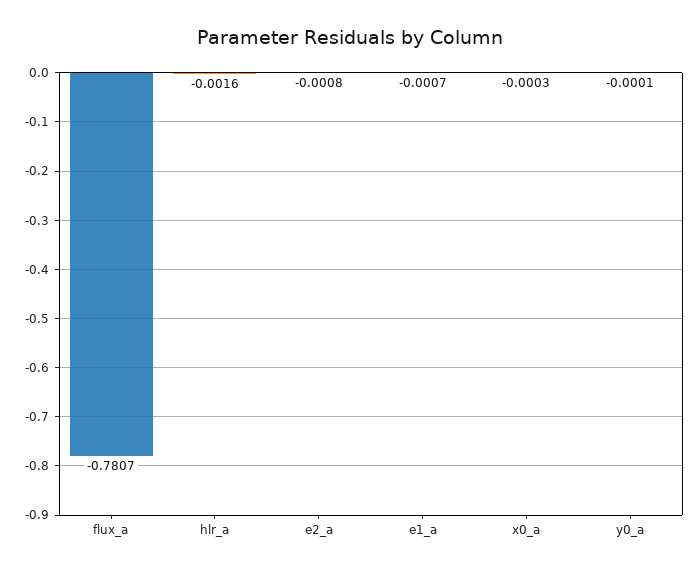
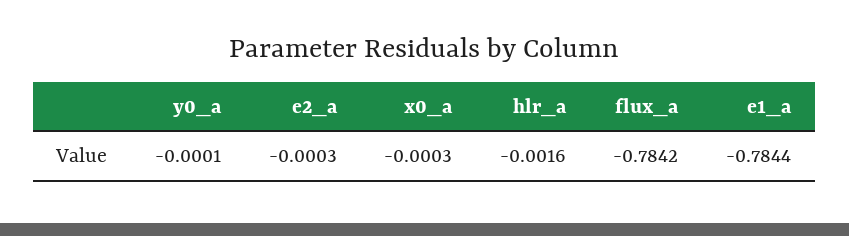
flux_a: -0.7807 -> -0.7842
e2_a: -0.0008 -> -0.0003
e1_a: -0.0007 -> -0.7844

